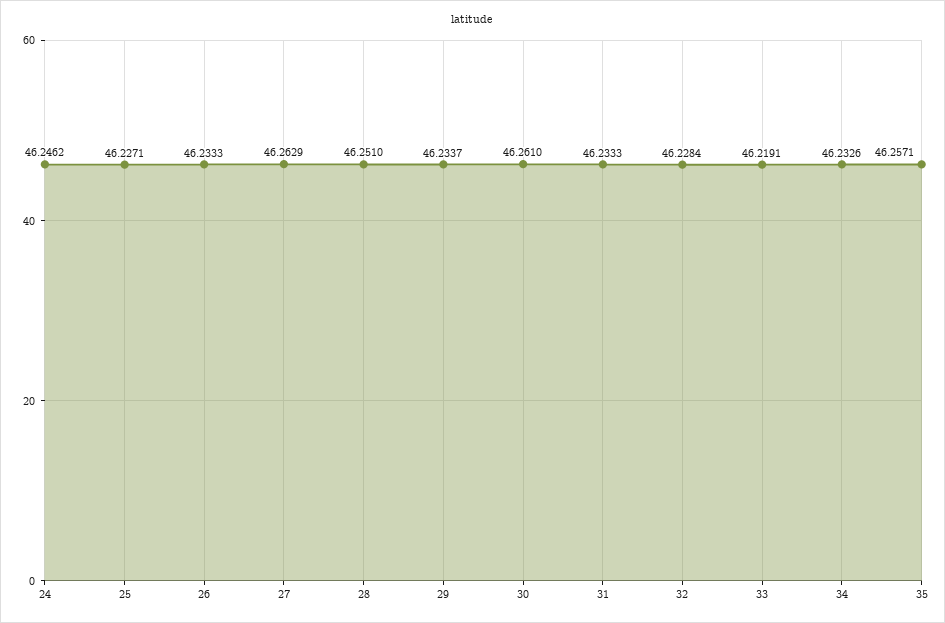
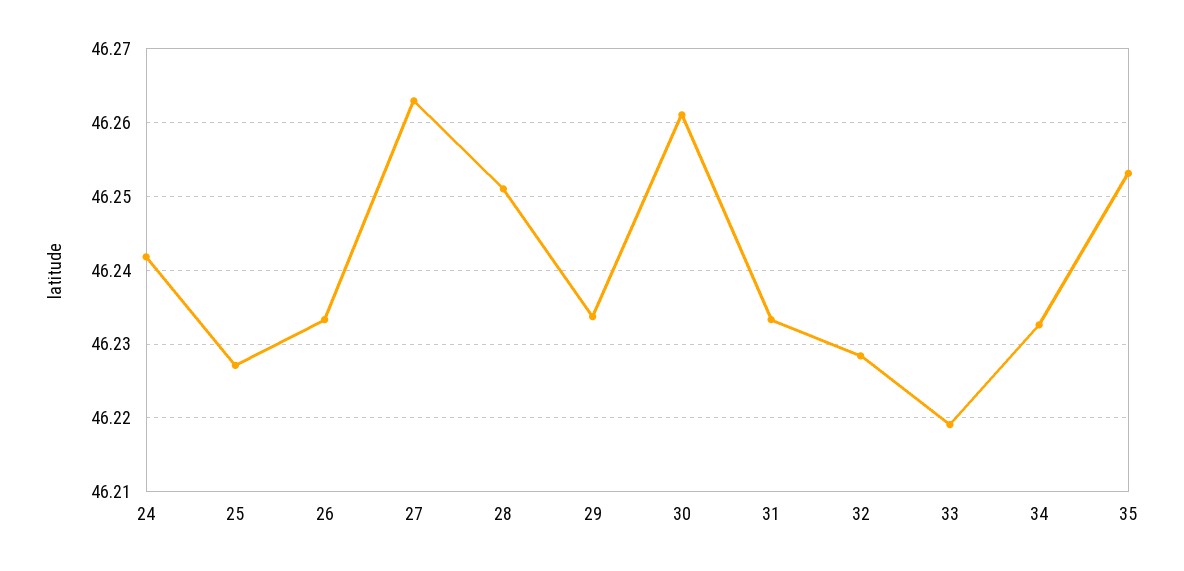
24: 46.2462 -> 46.242
35: 46.2571 -> 46.253

